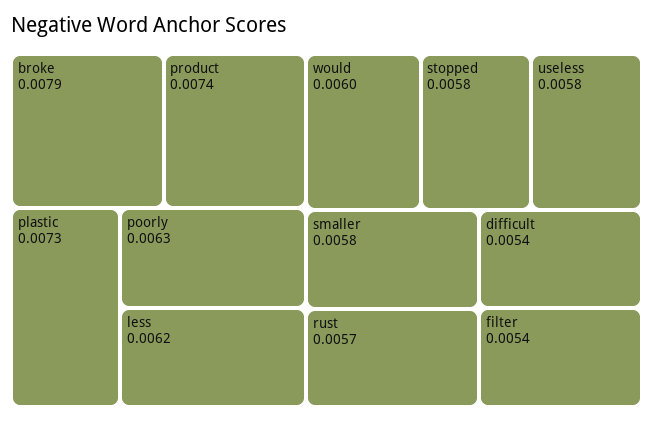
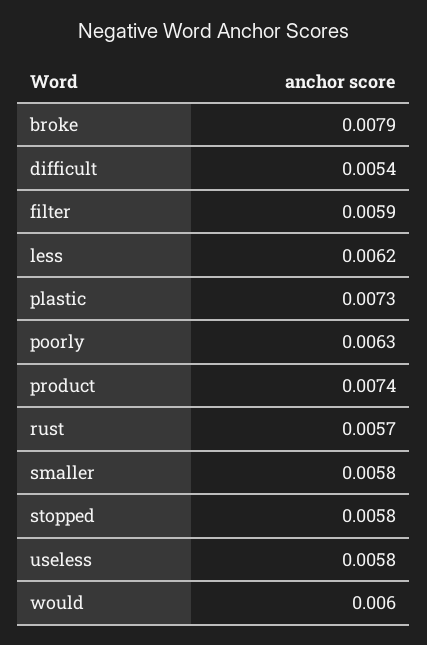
filter: 0.0054 -> 0.0059

